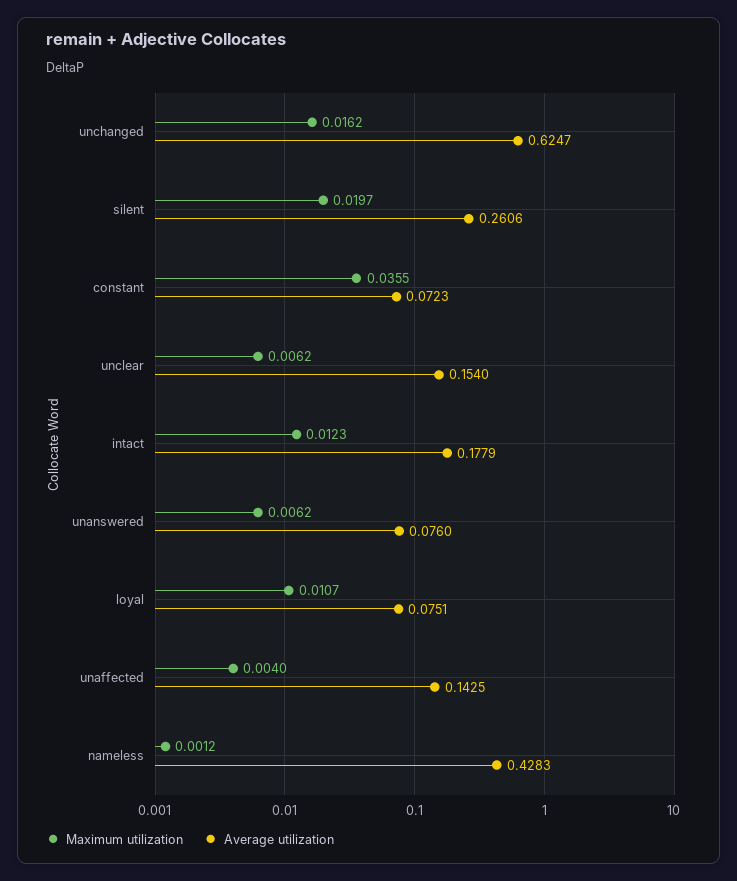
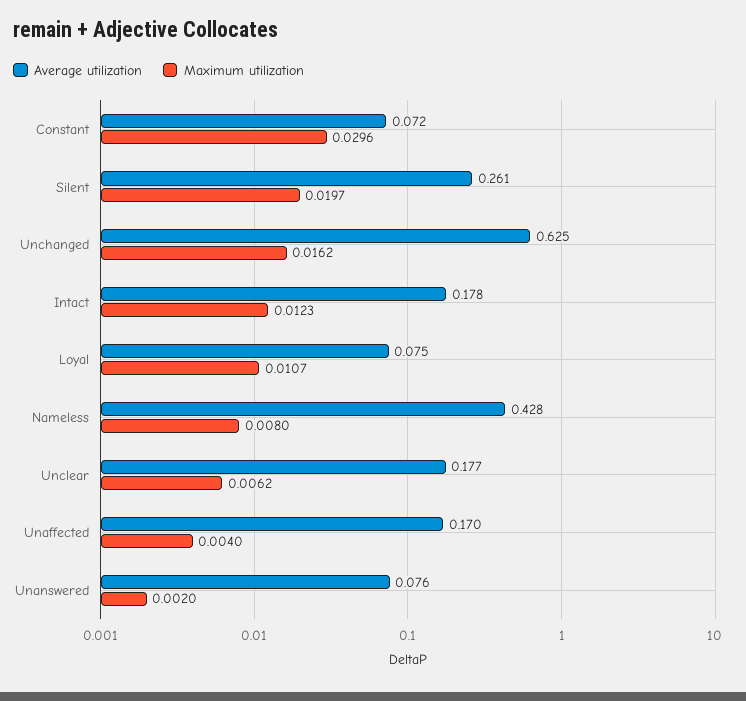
Maximum utilization, constant: 0.0355 -> 0.0296
Average utilization, unclear: 0.154 -> 0.177
Maximum utilization, unanswered: 0.0062 -> 0.002
Average utilization, unaffected: 0.1425 -> 0.17
Maximum utilization, nameless: 0.0012 -> 0.008

